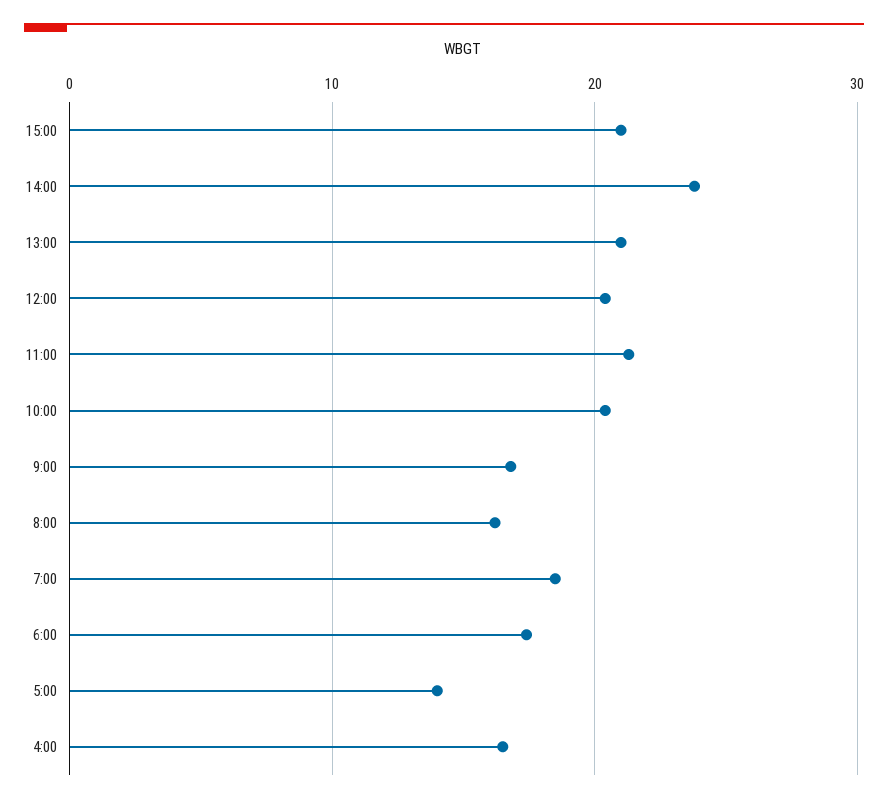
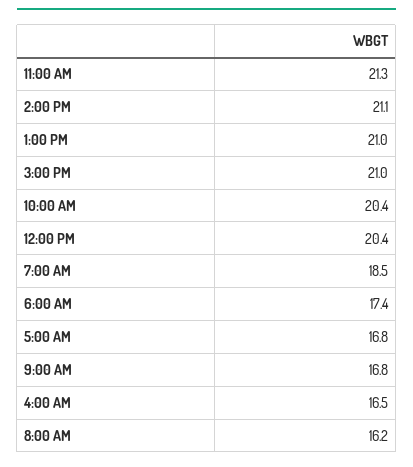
14:00: 24 -> 21.1
5:00: 14 -> 16.8

